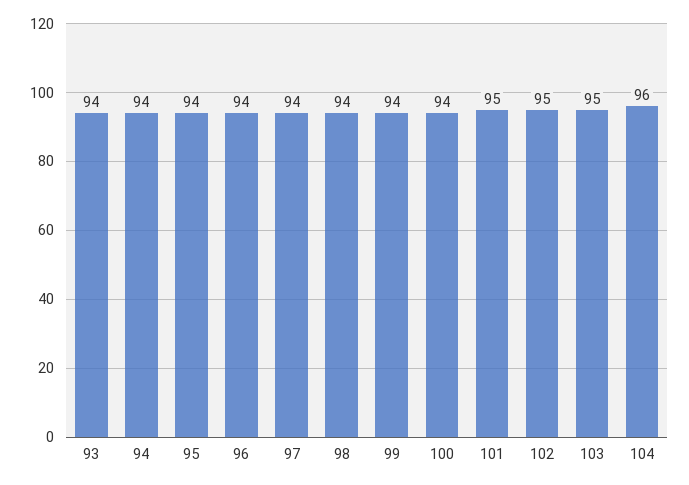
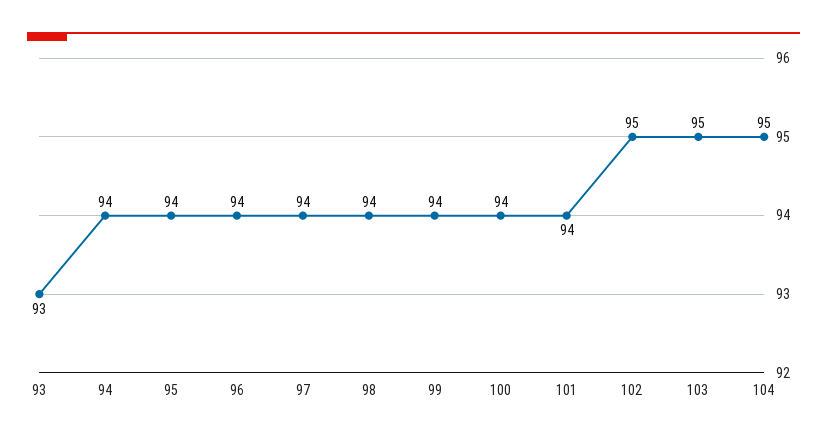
93: 94 -> 93
101: 95 -> 94
104: 96 -> 95

